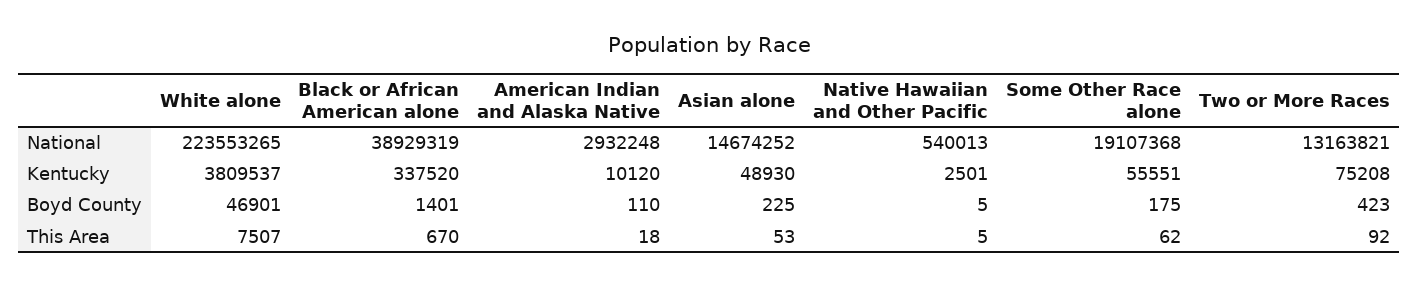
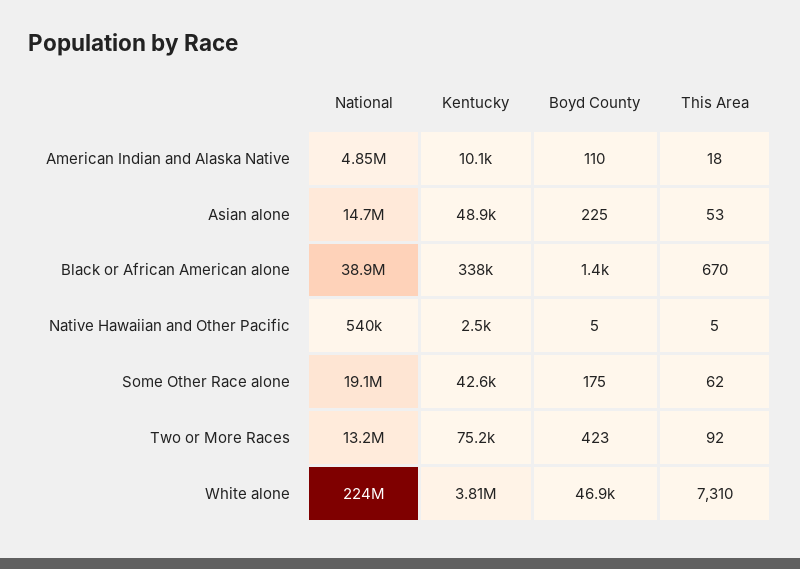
American Indian and Alaska Native, National: 2932248 -> 4850000
Some Other Race alone, Kentucky: 55551 -> 42600
White alone, This Area: 7507 -> 7310

